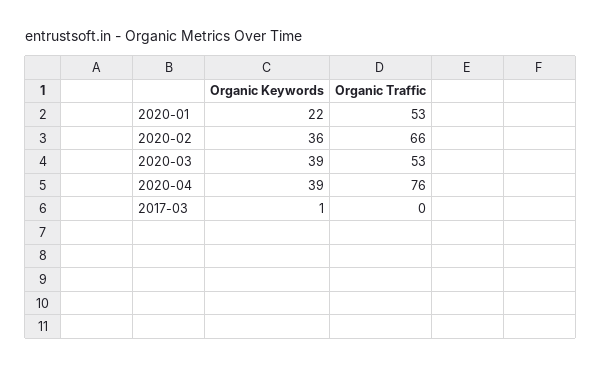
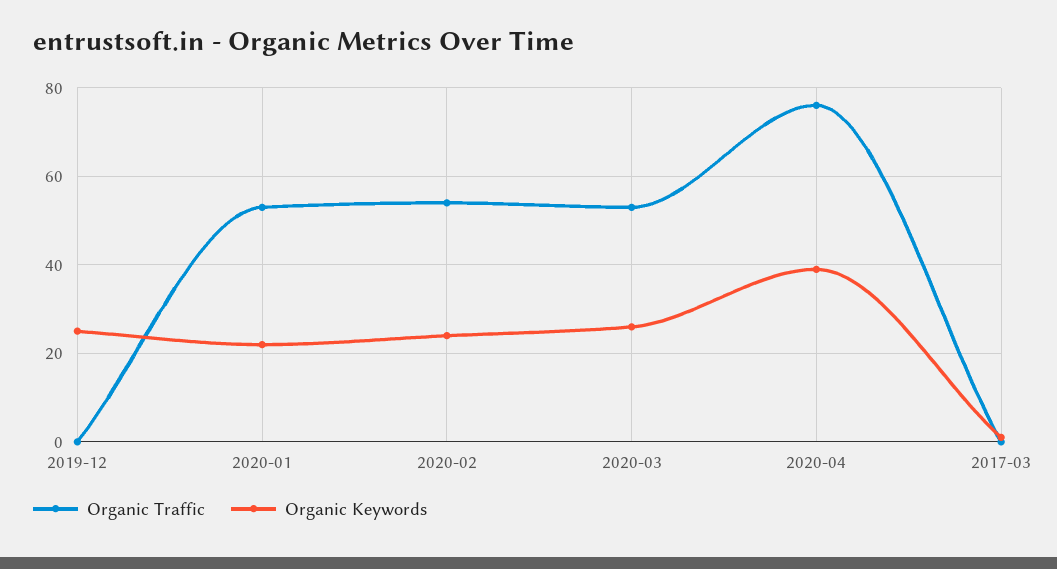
Organic Keywords, 2020-02: 36 -> 25
Organic Traffic, 2020-02: 66 -> 55
Organic Keywords, 2020-03: 39 -> 25
Organic Traffic, 2019-12: none -> 0
Organic Keywords, 2019-12: none -> 25

